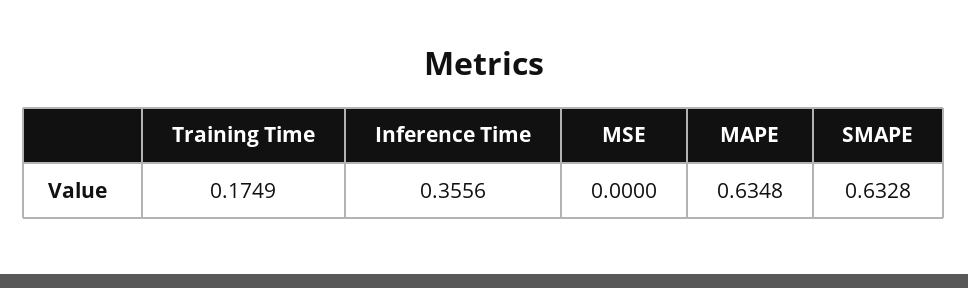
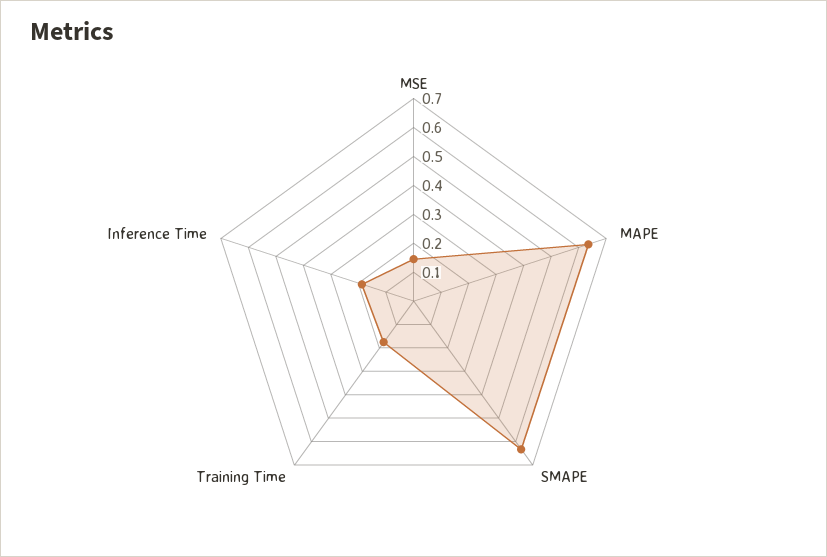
Inference Time: 0.3556 -> 0.2
MSE: 0 -> 0.15

